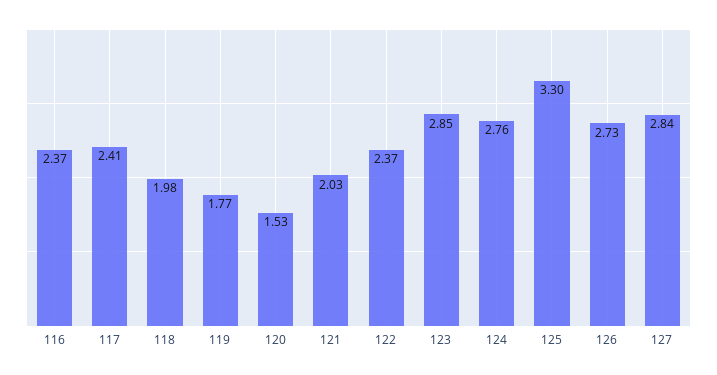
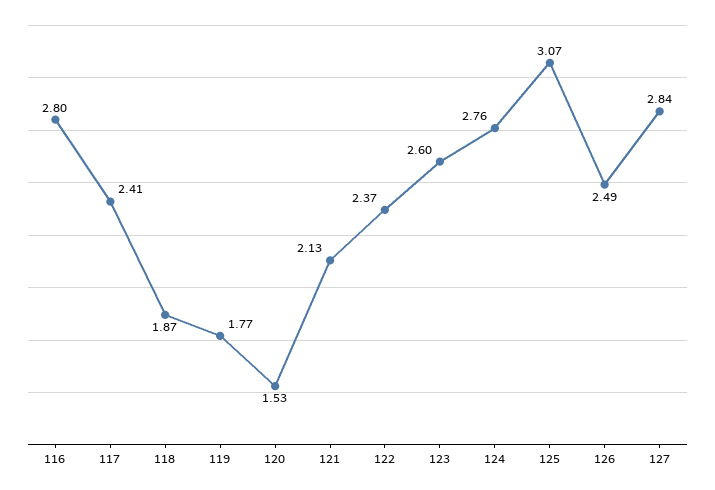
116: 2.37 -> 2.8
118: 1.98 -> 1.87
121: 2.03 -> 2.13
123: 2.85 -> 2.6
125: 3.3 -> 3.07
126: 2.73 -> 2.49

